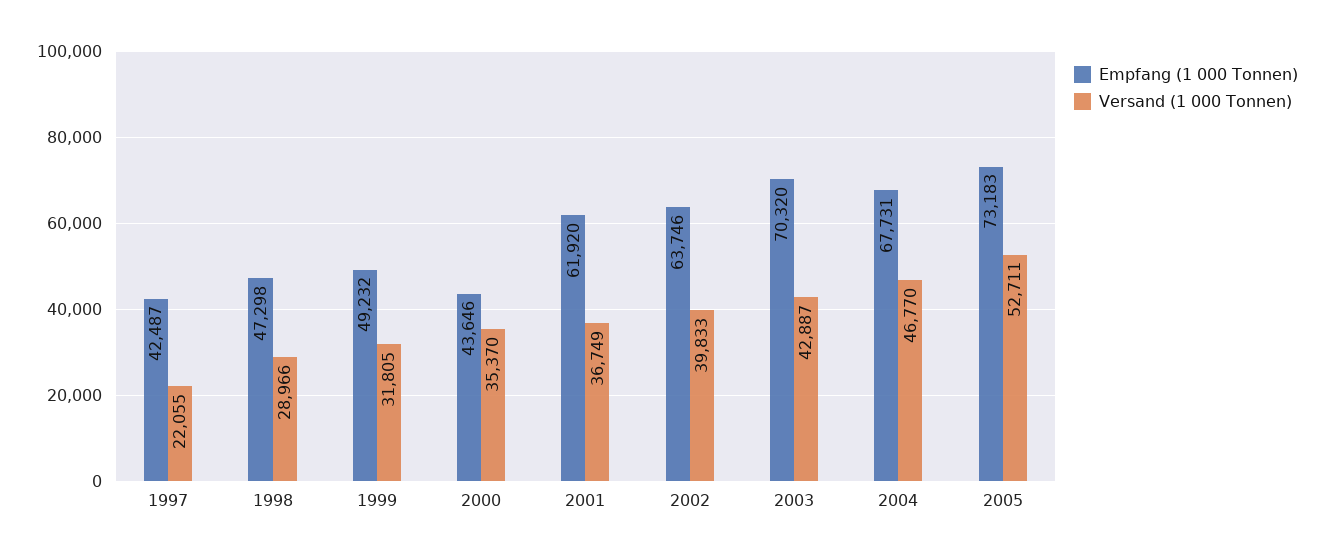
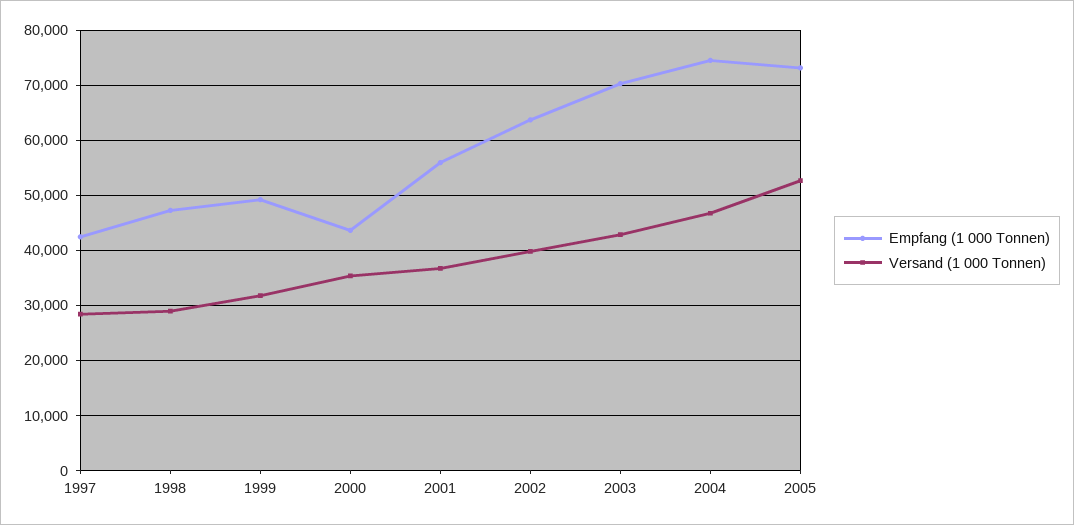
Versand (1 000 Tonnen), 1997: 22055 -> 28000
Empfang (1 000 Tonnen), 2001: 61920 -> 56000
Empfang (1 000 Tonnen), 2004: 67731 -> 74000

